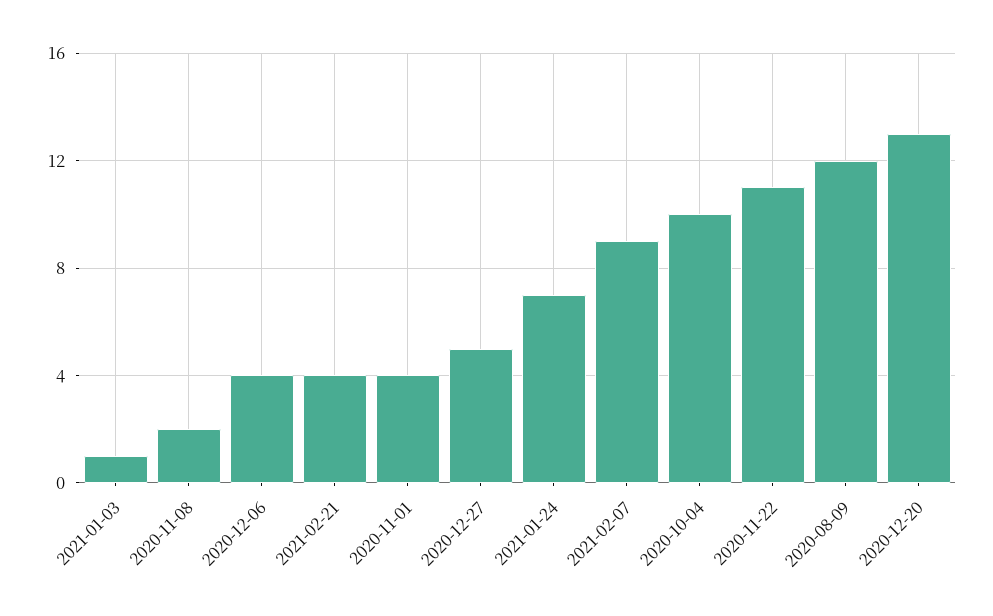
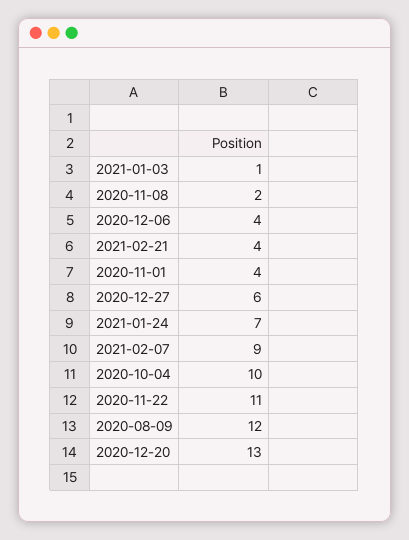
2020-12-27: 5 -> 6

